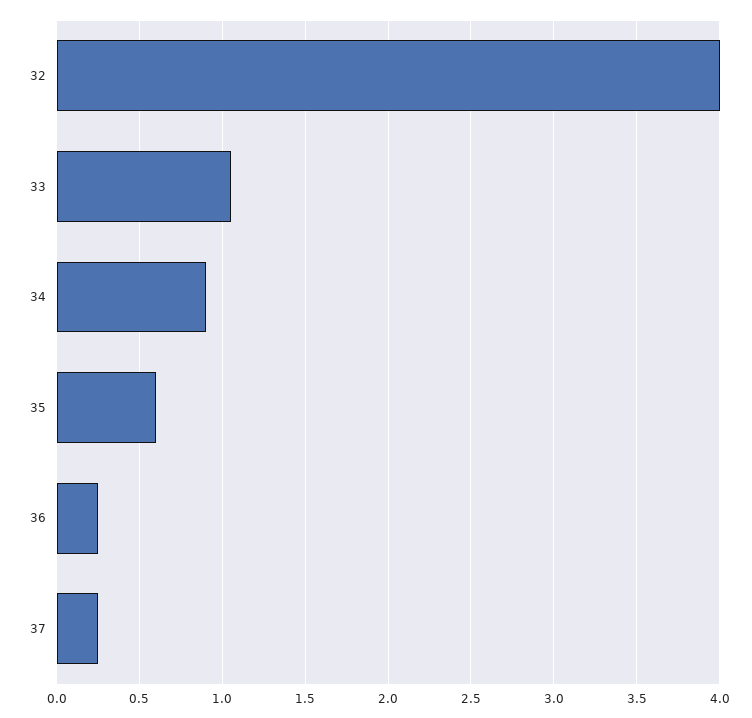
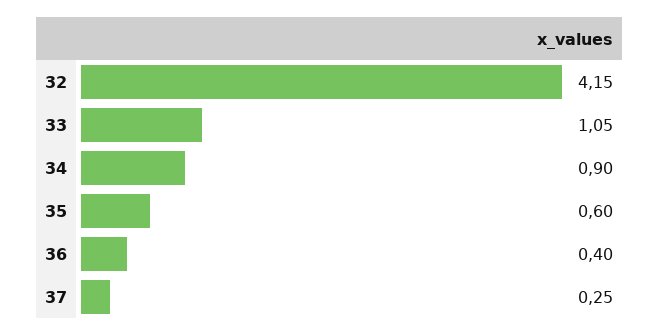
32: 4 -> 4.15
36: 0.25 -> 0.4

